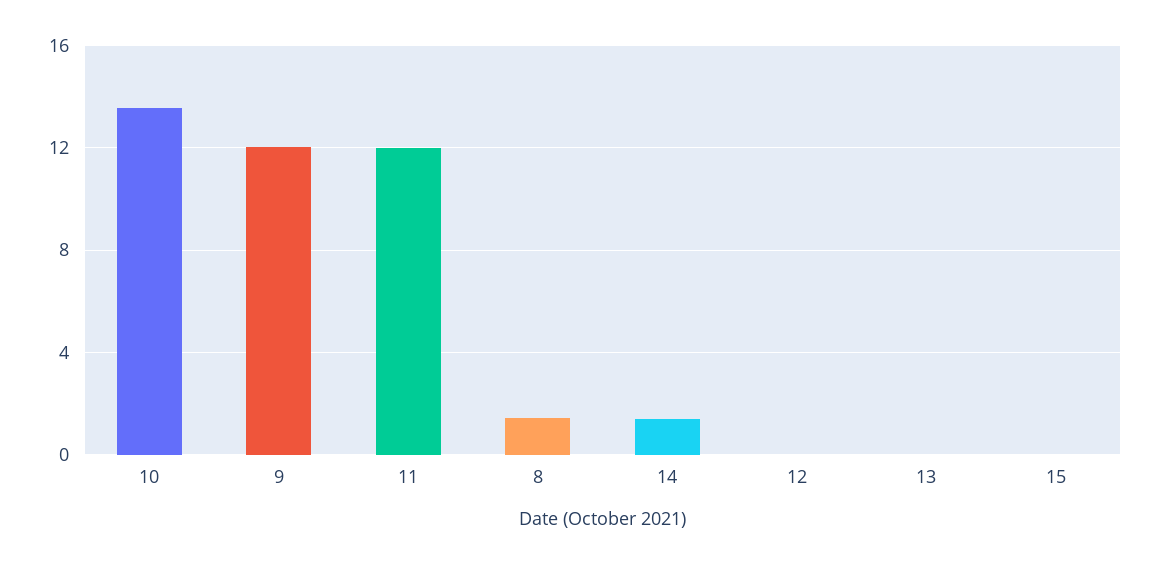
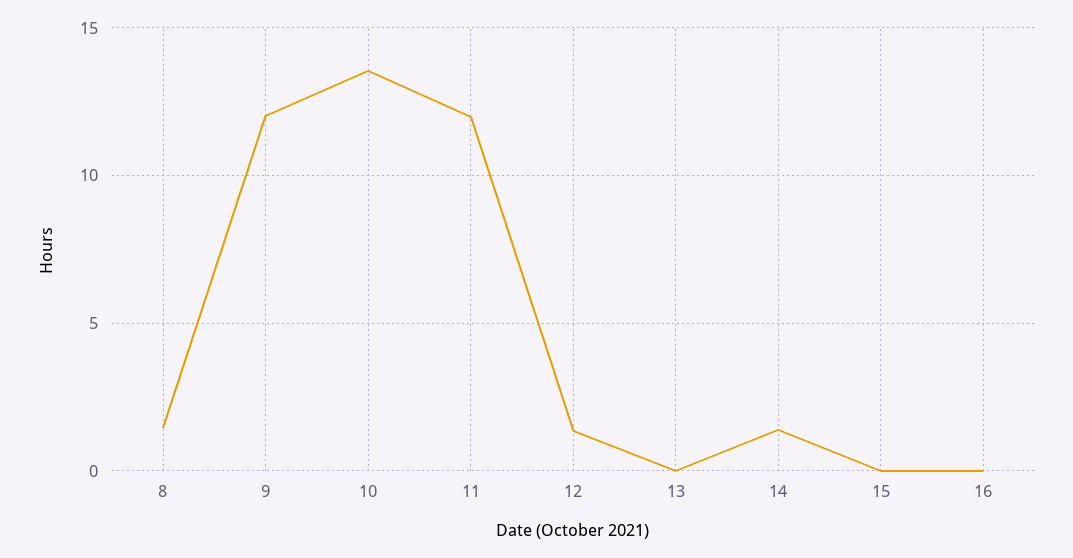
12: 0 -> 1.5
16: none -> 0

